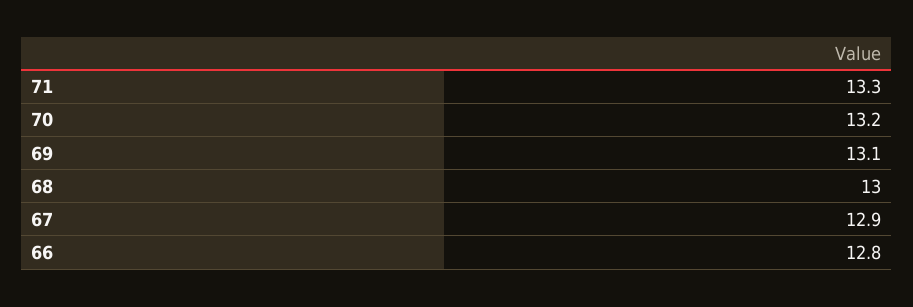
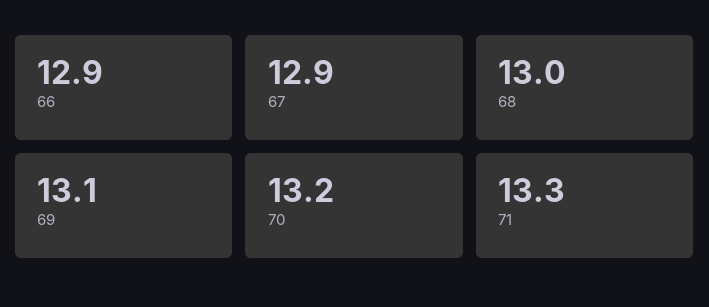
66: 12.8 -> 12.9

